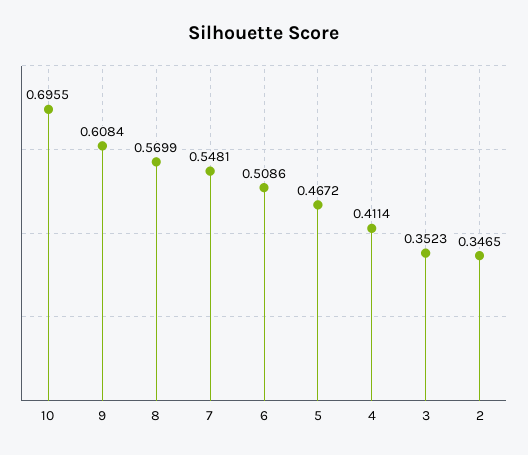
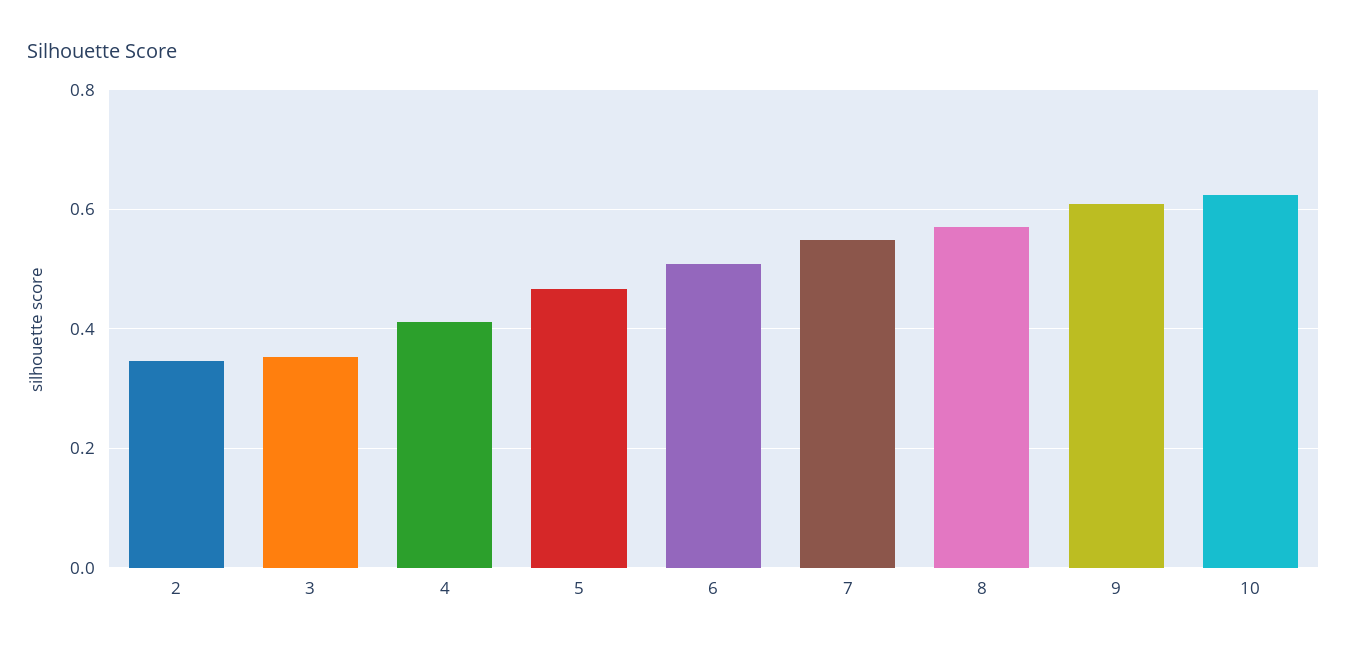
10: 0.6955 -> 0.62

